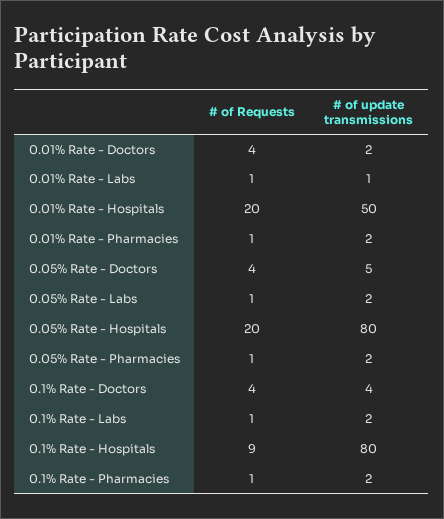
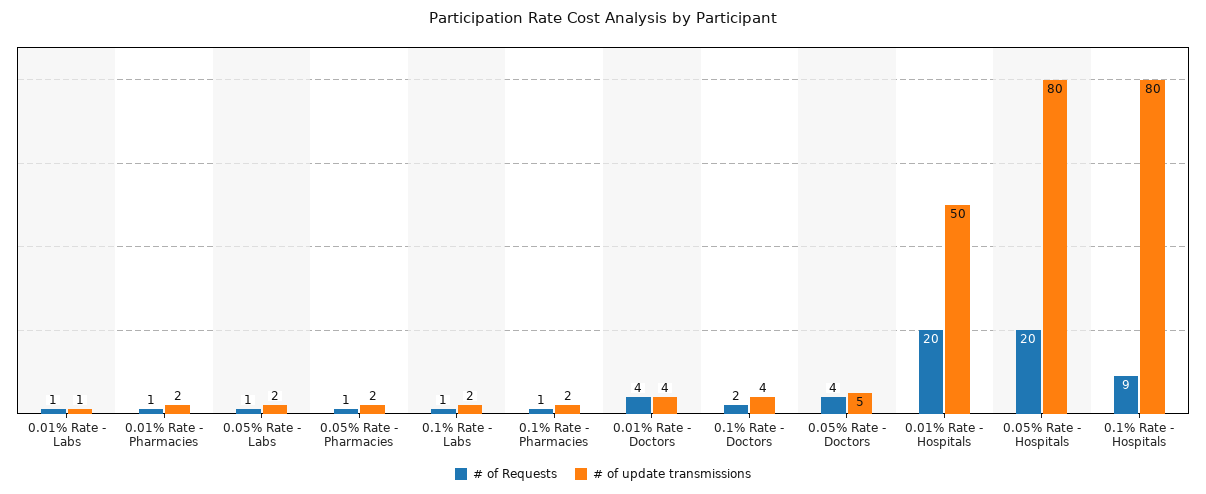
# of update transmissions, 0.01% Rate - Doctors: 2 -> 4
# of Requests, 0.1% Rate - Doctors: 4 -> 2

